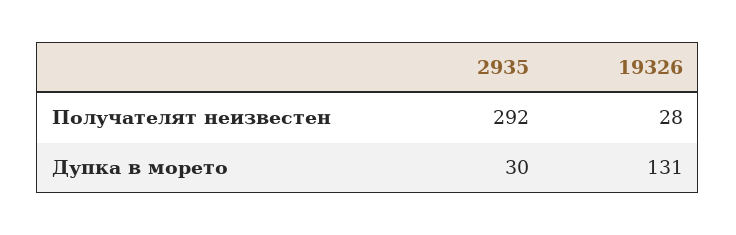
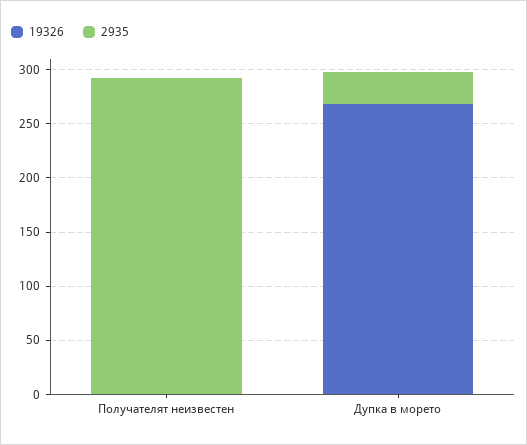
19326, Получателят неизвестен: 28 -> 0
19326, Дупка в морето: 131 -> 270

